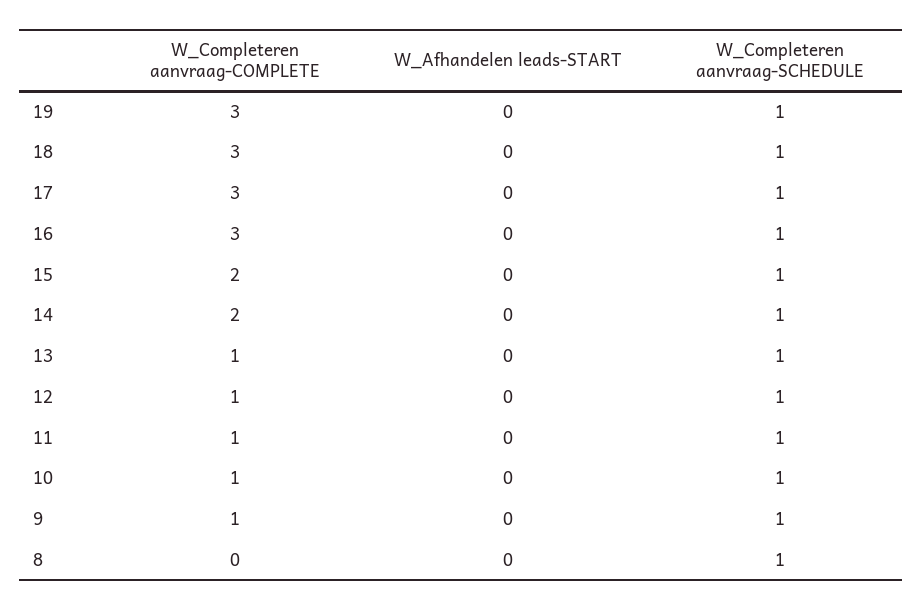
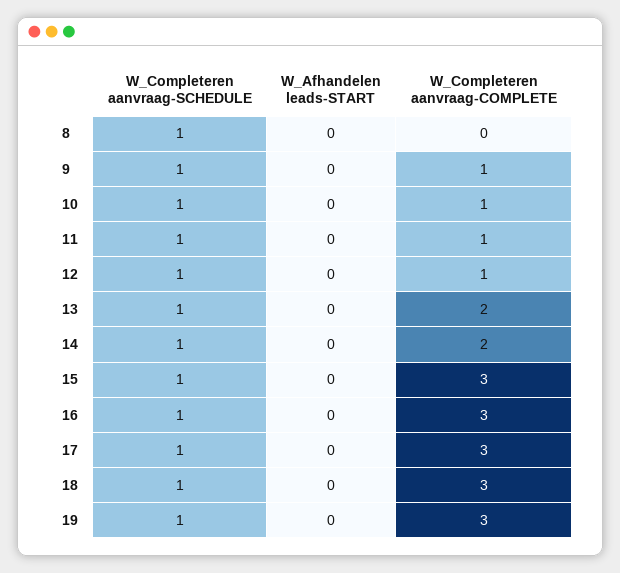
W_Completeren aanvraag-COMPLETE, 15: 2 -> 3
W_Completeren aanvraag-COMPLETE, 13: 1 -> 2

